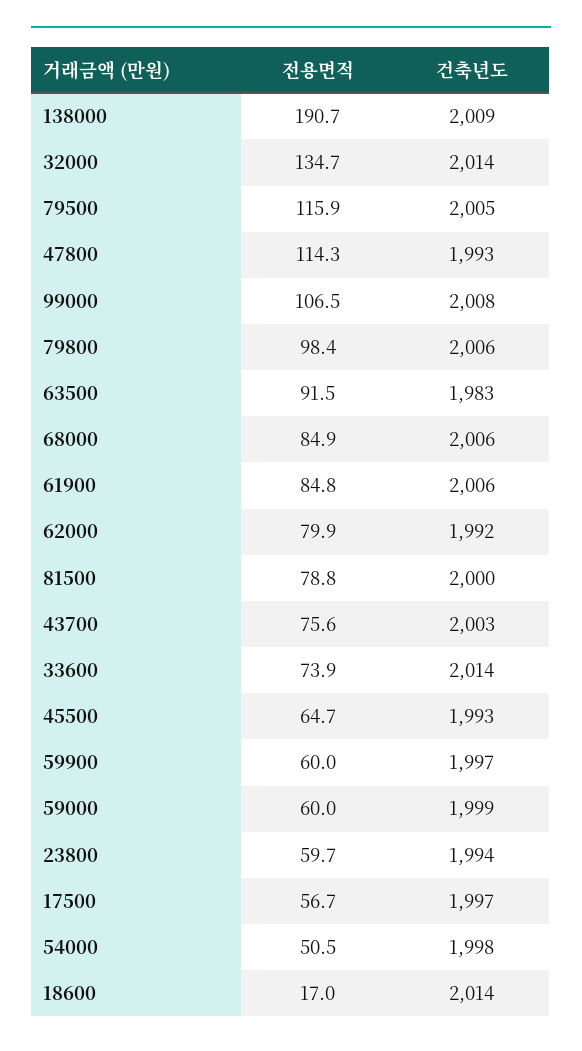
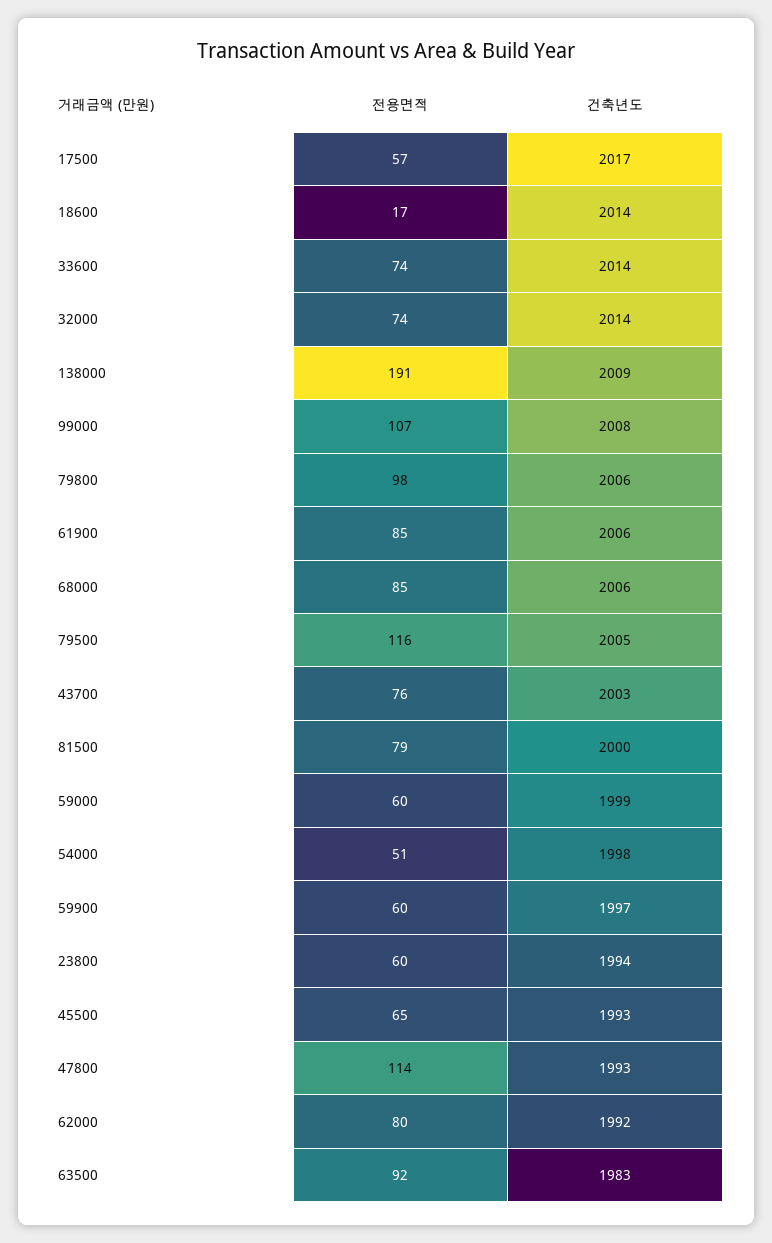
전용면적, 32000: 134.7 -> 74
건축년도, 17500: 1997 -> 2017

